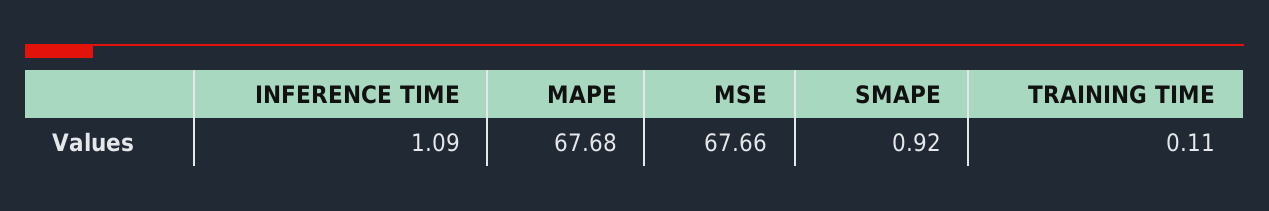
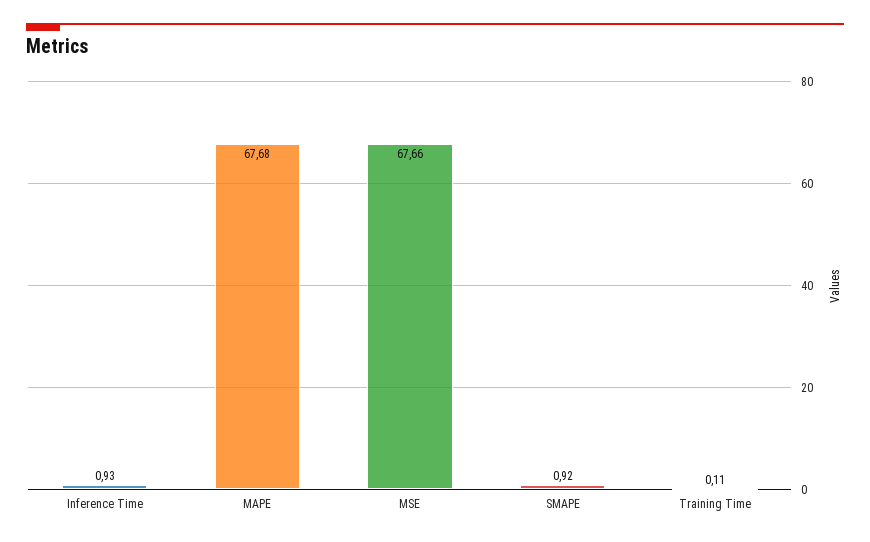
INFERENCE TIME: 1.09 -> 0.93

